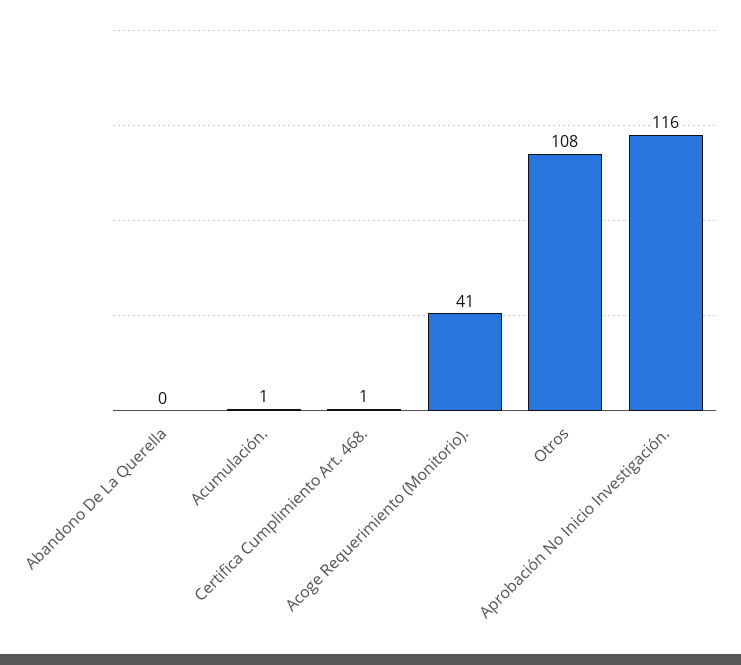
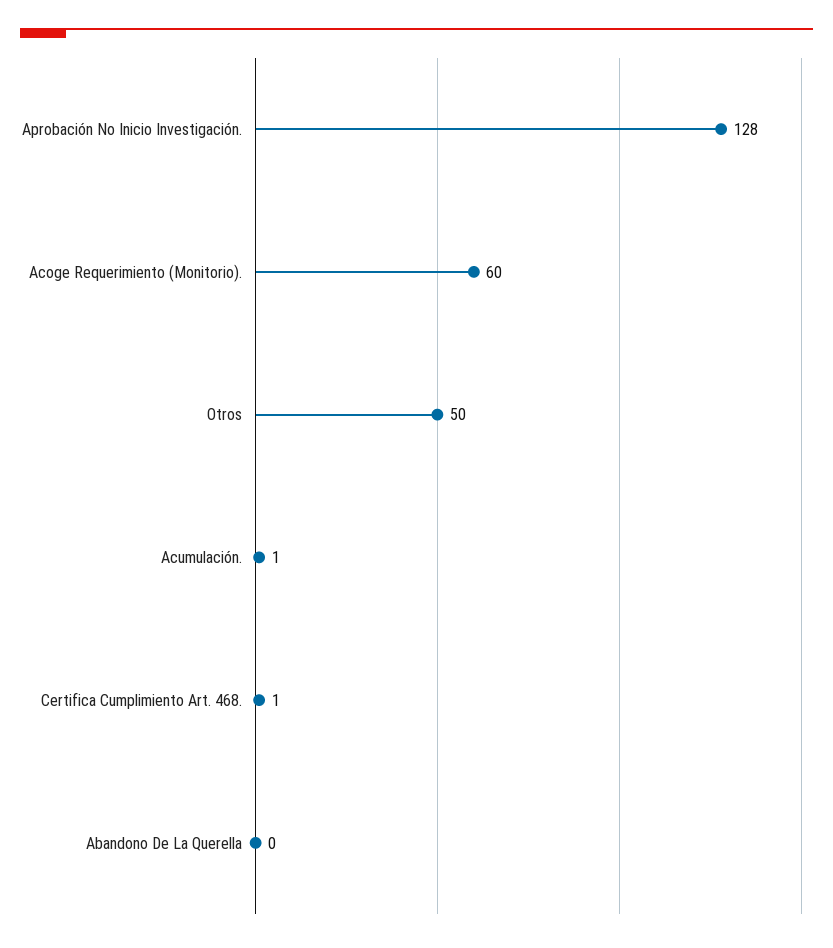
Acoge Requerimiento (Monitorio).: 41 -> 60
Otros: 108 -> 50
Aprobación No Inicio Investigación.: 116 -> 128

